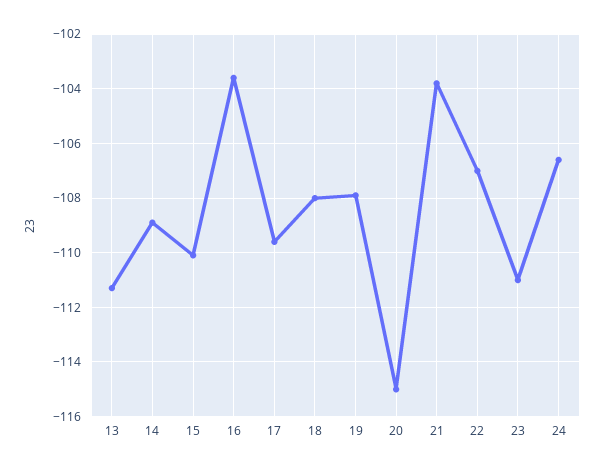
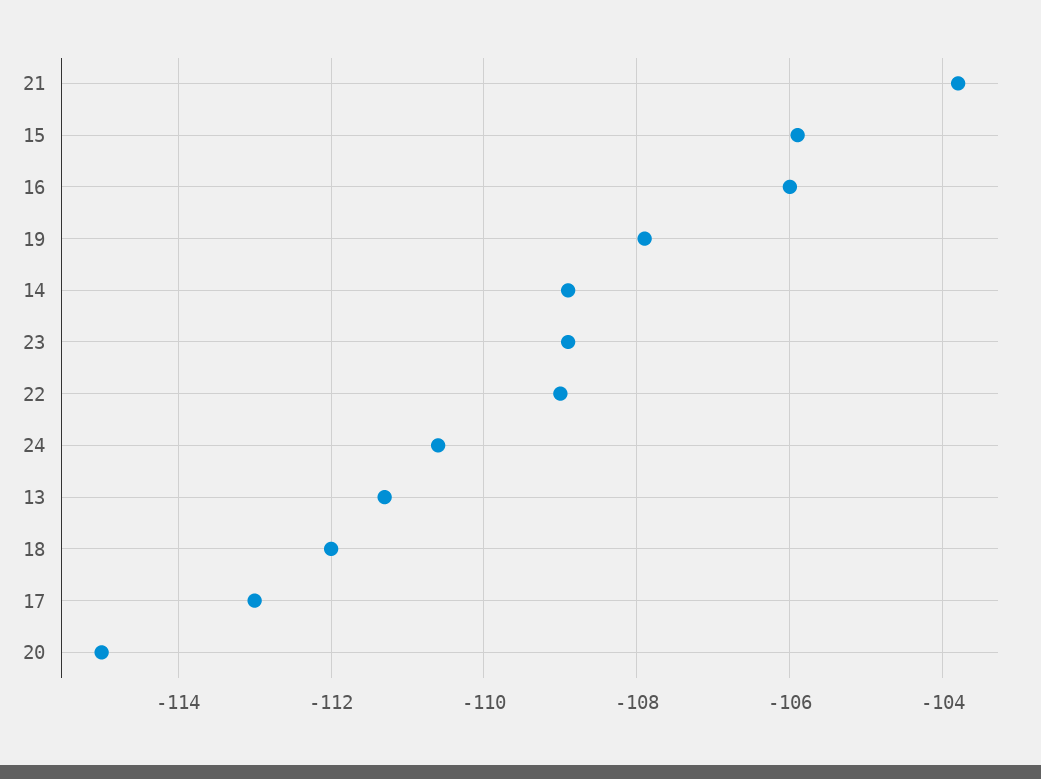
15: -110 -> -106
16: -103.5 -> -106
17: -109.5 -> -113
18: -108 -> -112
22: -107 -> -109
23: -111 -> -109
24: -106.5 -> -110.5

